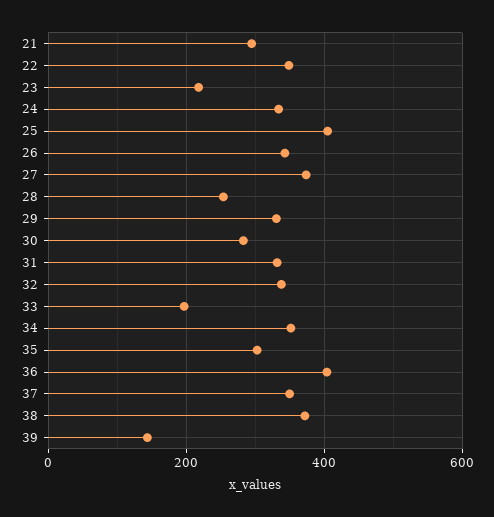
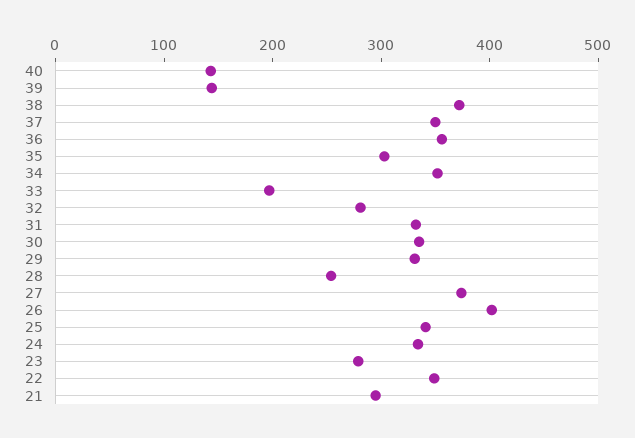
23: 220 -> 280
25: 400 -> 340
26: 340 -> 400
30: 280 -> 340
32: 340 -> 280
36: 400 -> 360
40: none -> 140

